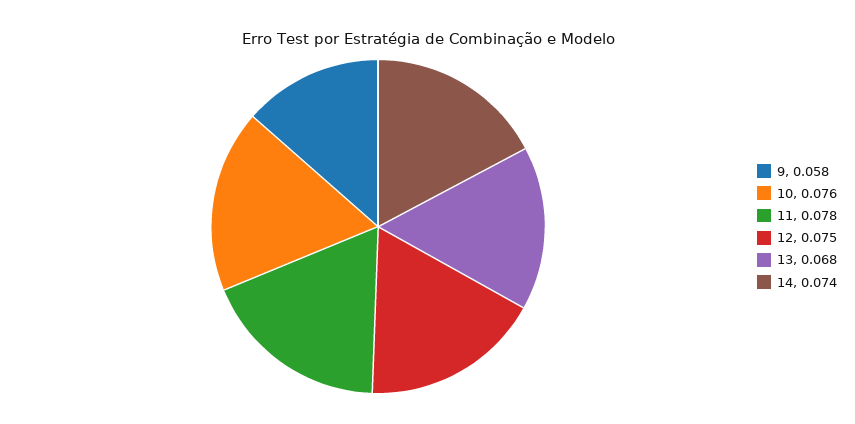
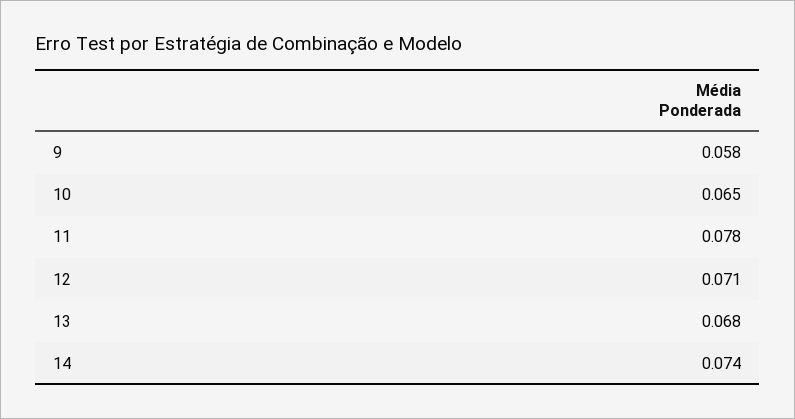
10: 0.076 -> 0.065
12: 0.075 -> 0.071

